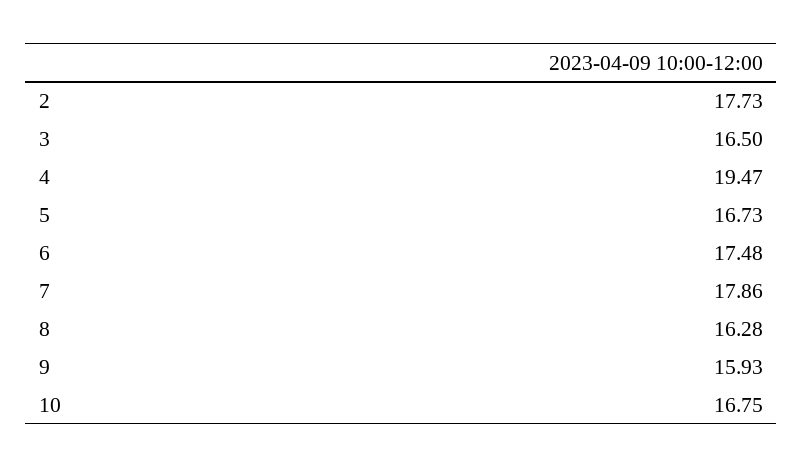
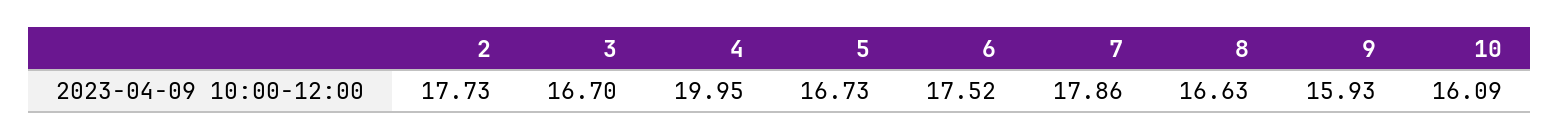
3: 16.5 -> 16.7
4: 19.47 -> 19.95
6: 17.48 -> 17.52
8: 16.28 -> 16.63
10: 16.75 -> 16.09

